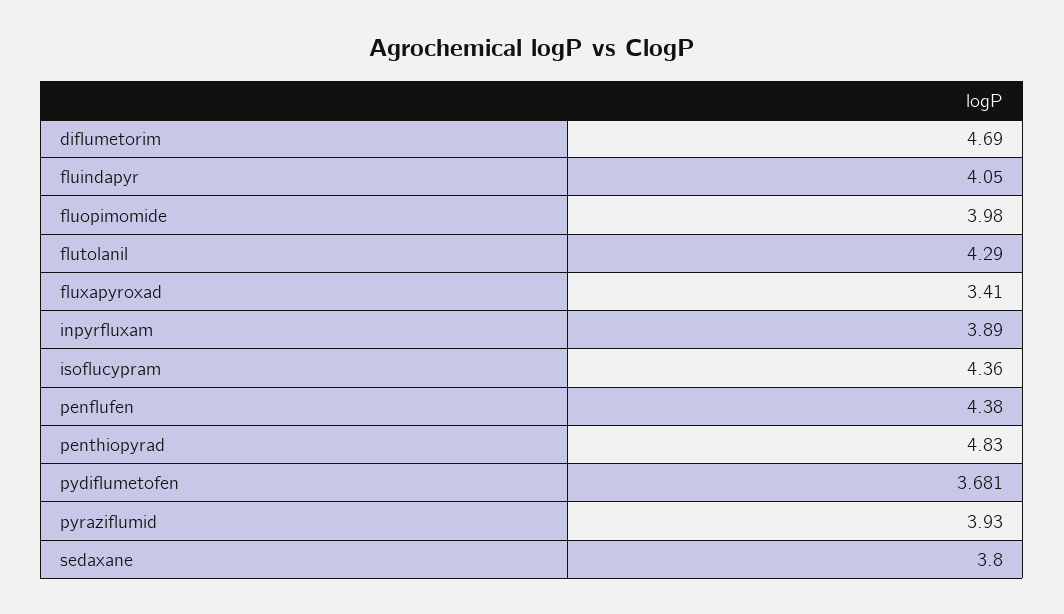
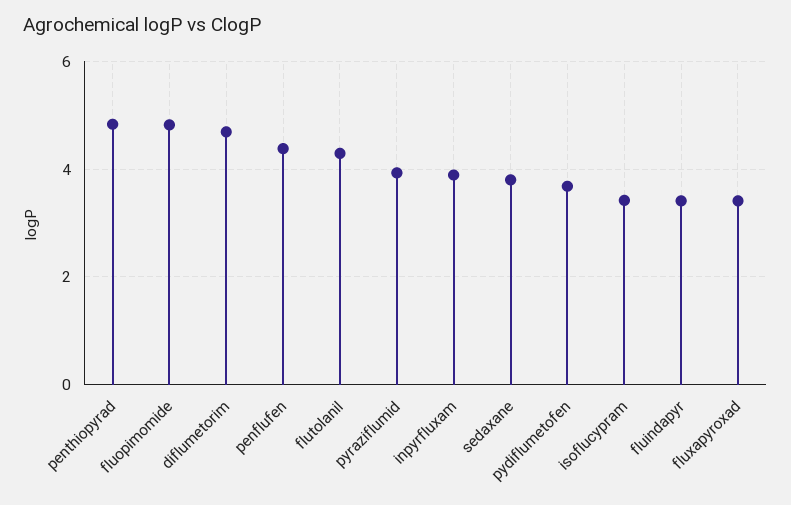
fluindapyr: 4.05 -> 3.4
fluopimomide: 3.98 -> 4.8
isoflucypram: 4.36 -> 3.4

